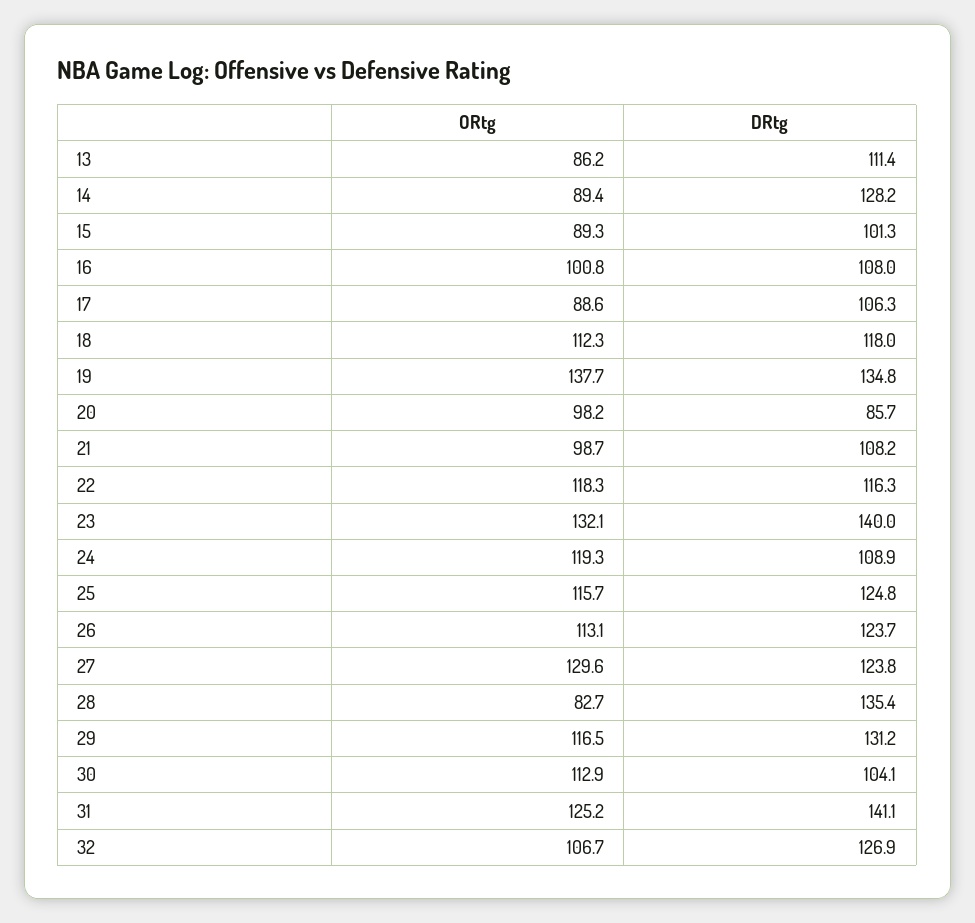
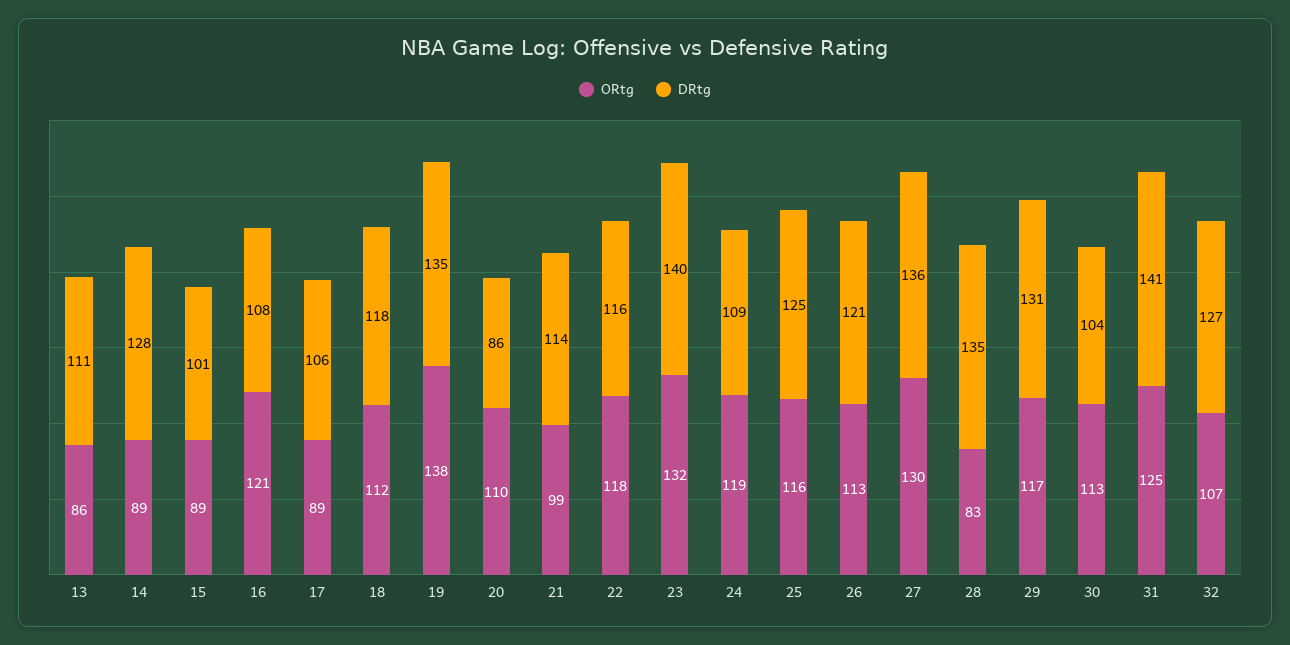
ORtg, 16: 100.8 -> 121
ORtg, 20: 98.2 -> 110
DRtg, 21: 108.2 -> 114
DRtg, 26: 123.7 -> 121
DRtg, 27: 123.8 -> 136

